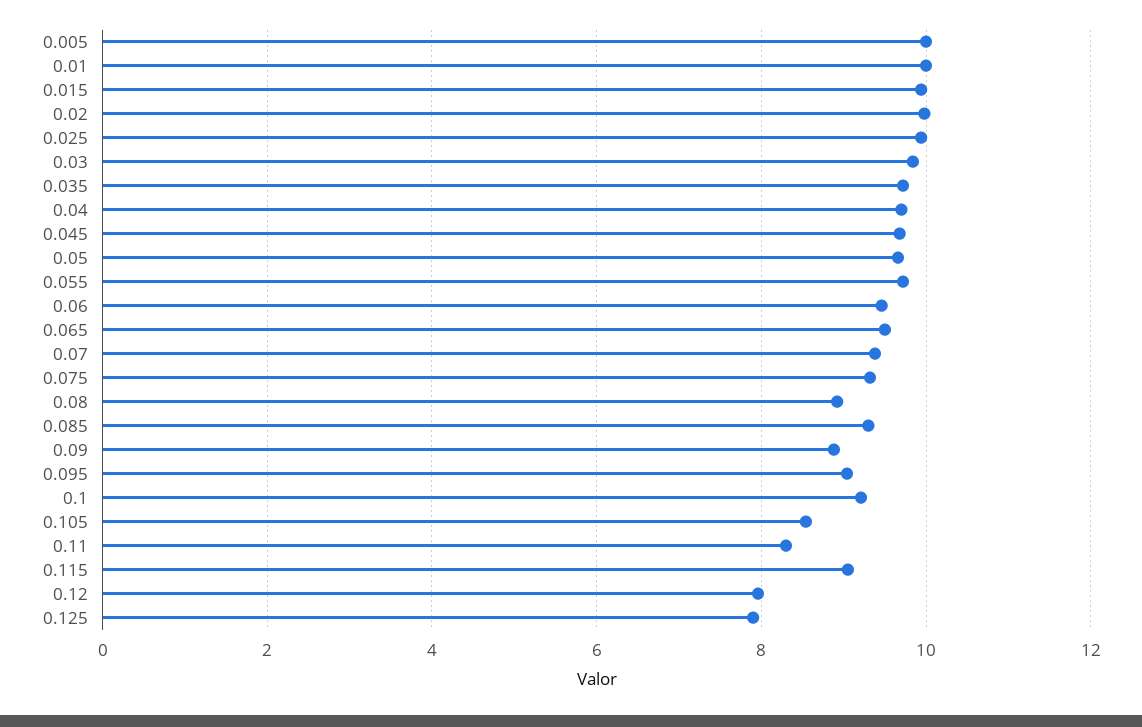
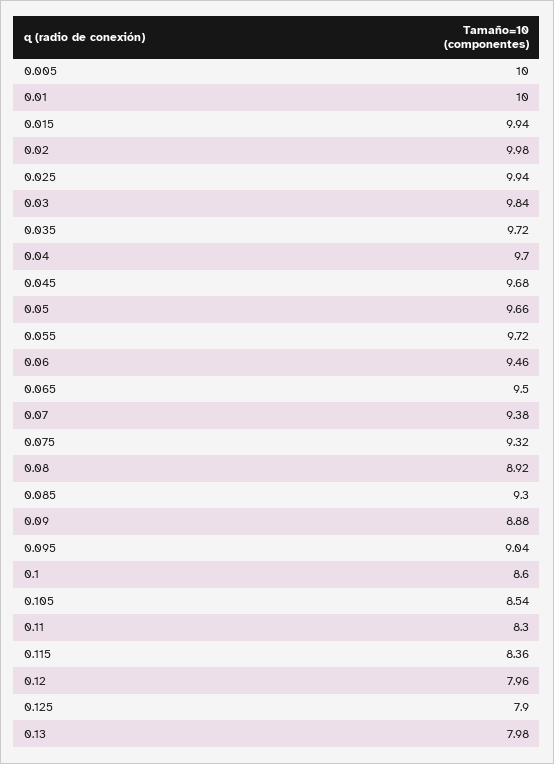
0.1: 9.2 -> 8.6
0.115: 9 -> 8.36
0.13: none -> 7.98

